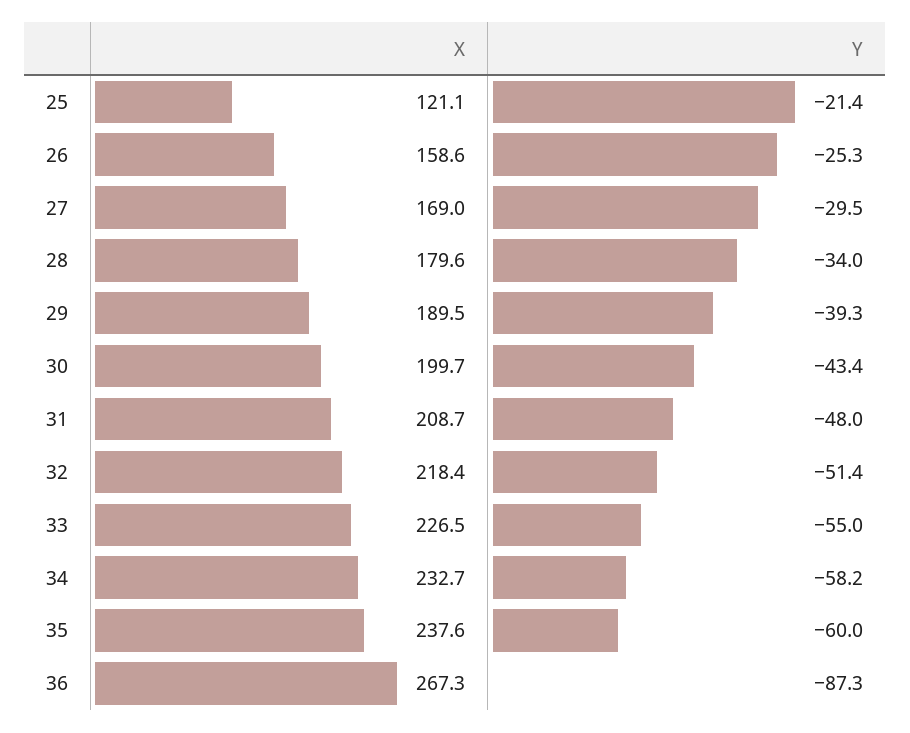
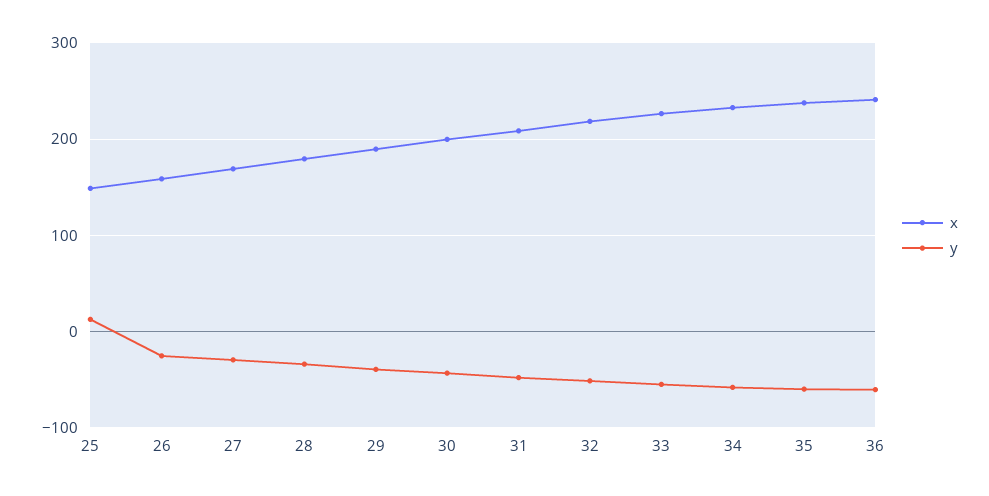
X, 25: 121.1 -> 150
Y, 25: -21.4 -> 10
X, 36: 267.3 -> 240
Y, 36: -87.3 -> -60

